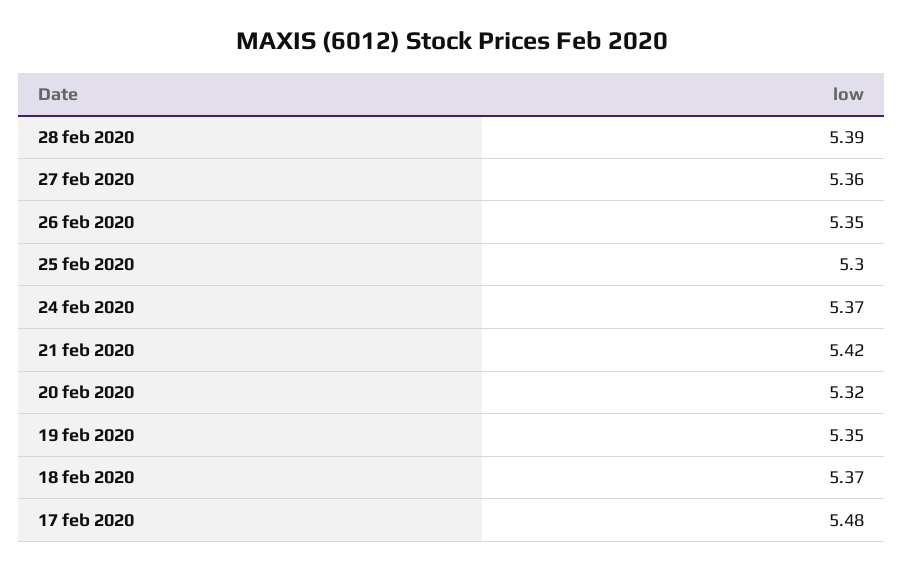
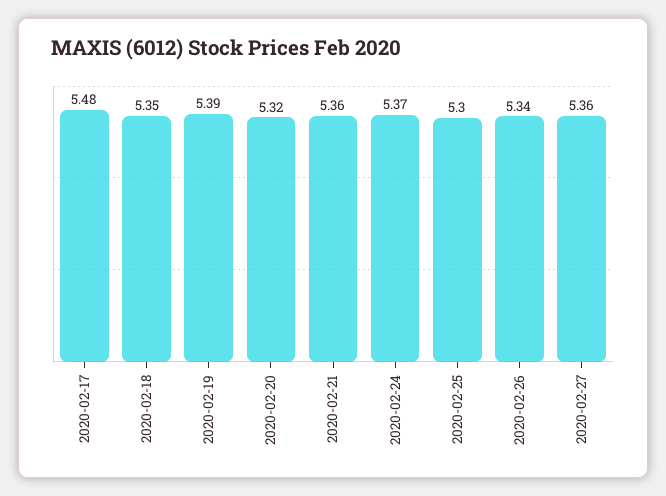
28 feb 2020: 5.39 -> none
26 feb 2020: 5.35 -> 5.34
21 feb 2020: 5.42 -> 5.36
19 feb 2020: 5.35 -> 5.39
18 feb 2020: 5.37 -> 5.35

